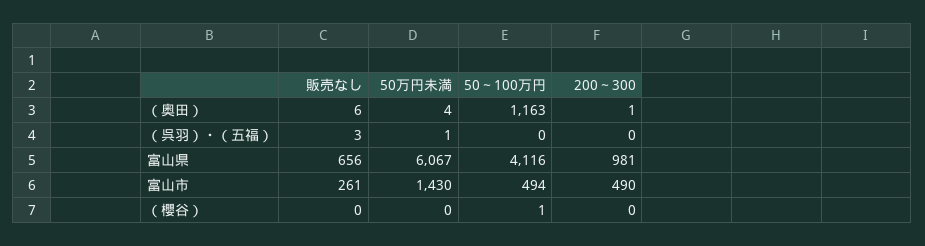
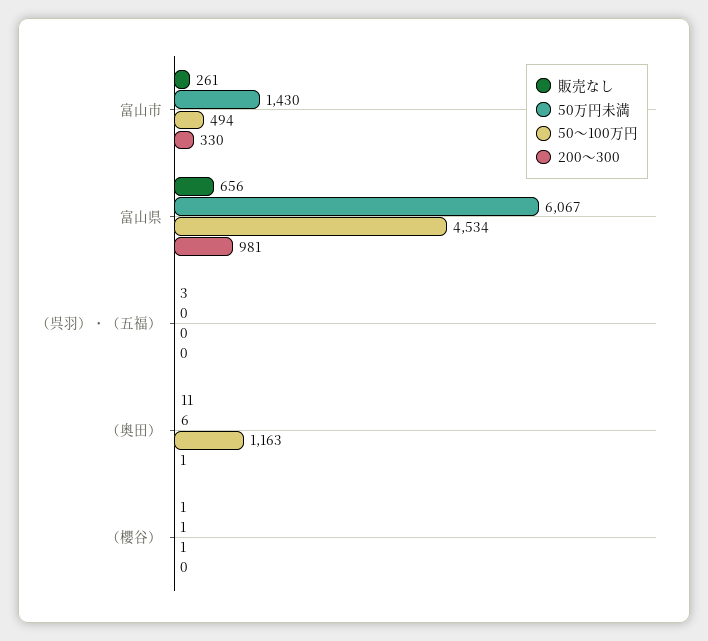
販売なし, （奥田）: 6 -> 11
50万円未満, （奥田）: 4 -> 6
50万円未満, （呉羽）・（五福）: 1 -> 0
50～100万円, 富山県: 4116 -> 4534
200～300, 富山市: 490 -> 330
販売なし, （櫻谷）: 0 -> 1
50万円未満, （櫻谷）: 0 -> 1

